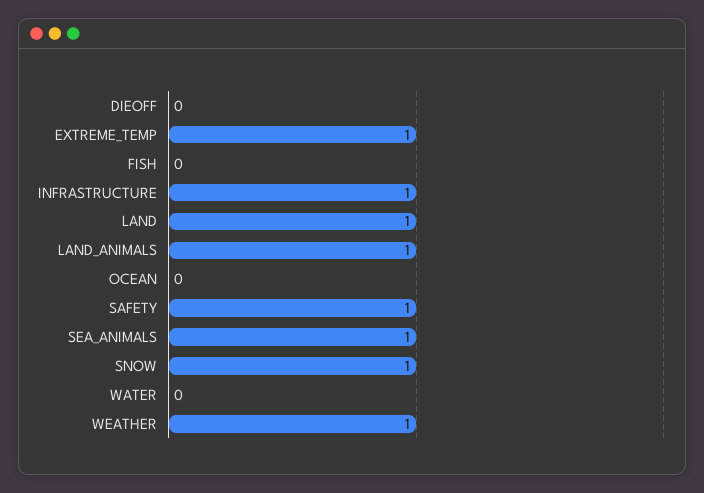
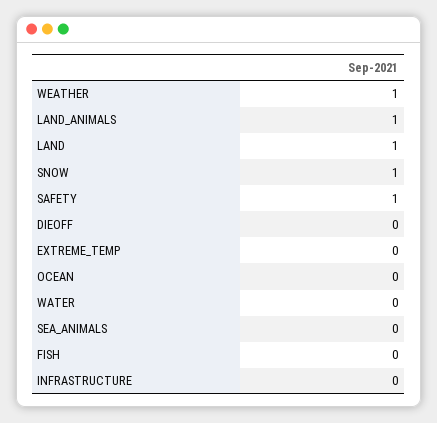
EXTREME_TEMP: 1 -> 0
INFRASTRUCTURE: 1 -> 0
SEA_ANIMALS: 1 -> 0

